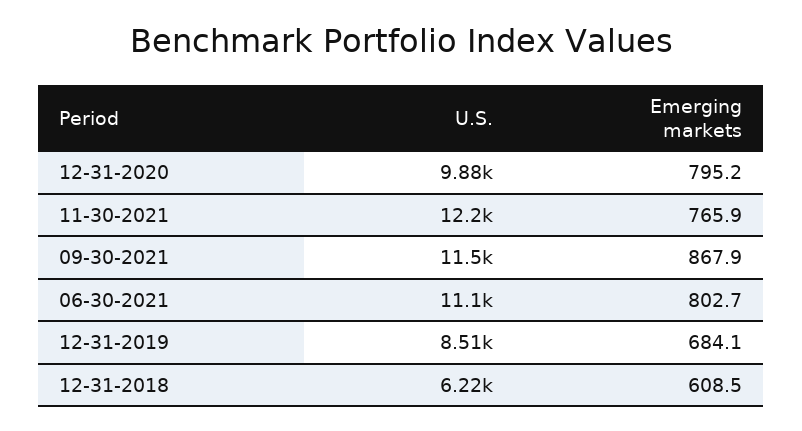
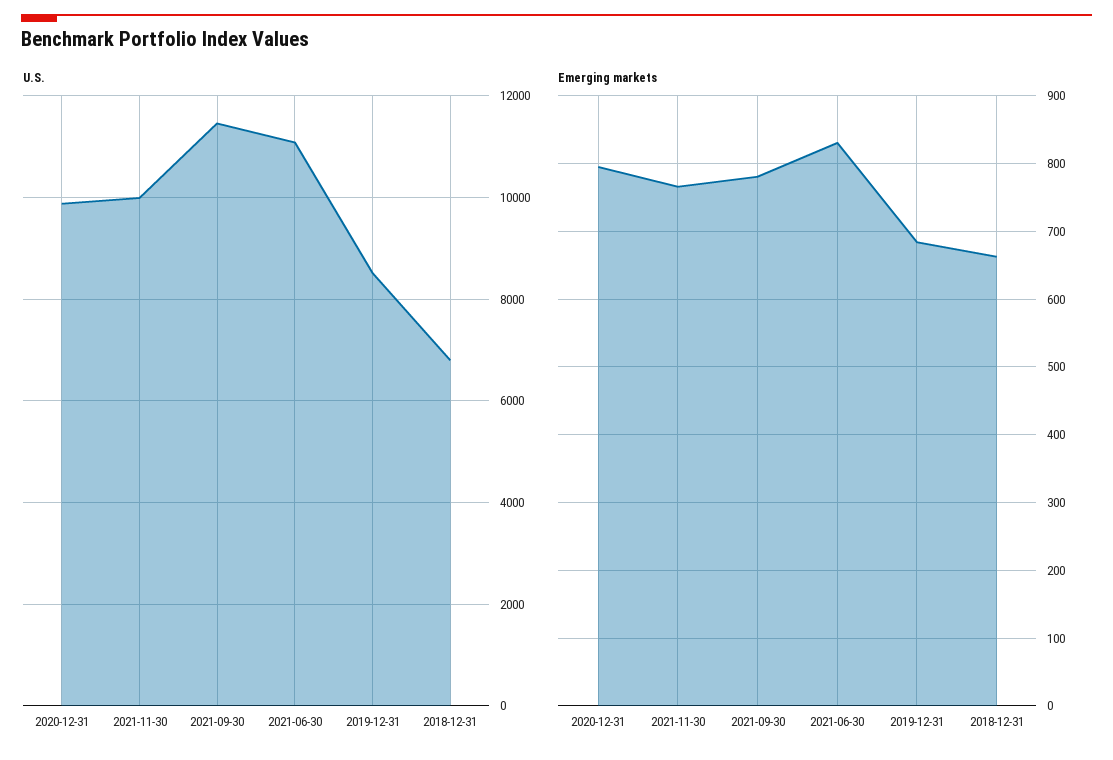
U.S., 11-30-2021: 12200 -> 10000
Emerging markets, 09-30-2021: 867.9 -> 780
Emerging markets, 06-30-2021: 802.7 -> 830
U.S., 12-31-2018: 6220 -> 6800
Emerging markets, 12-31-2018: 608.5 -> 660

